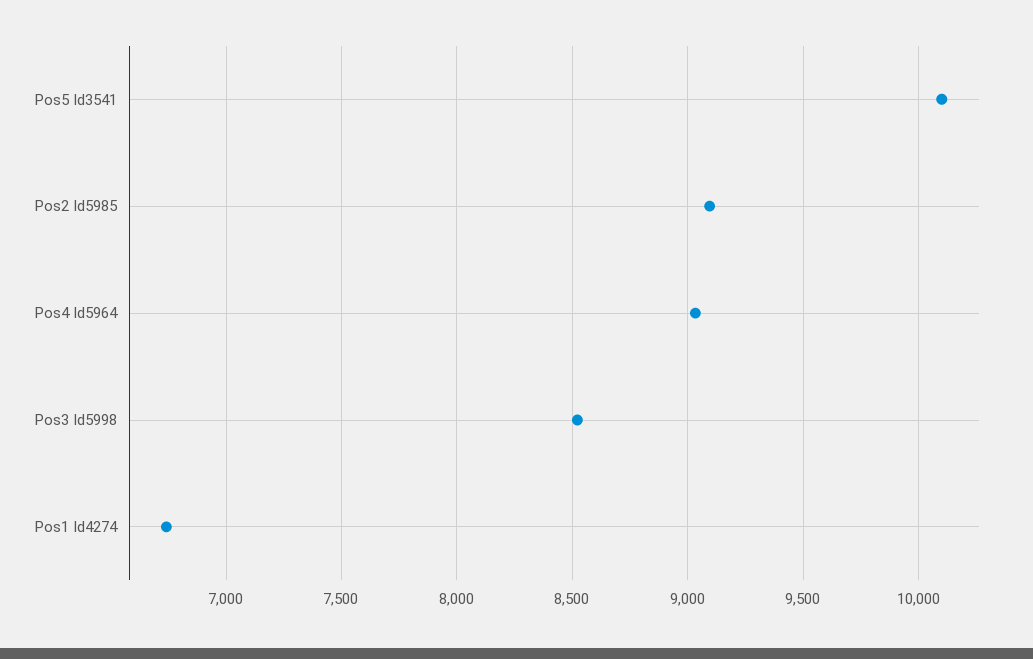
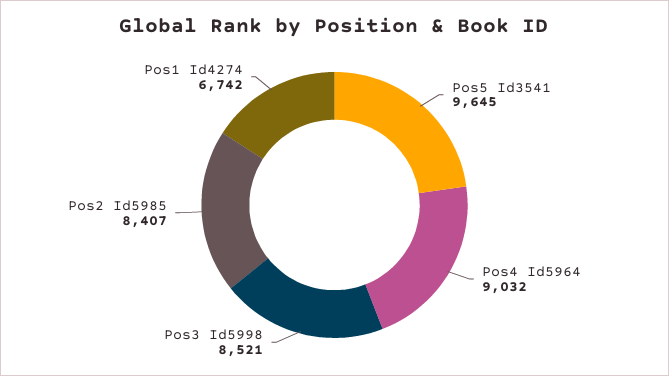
Pos5 Id3541: 10100 -> 9645
Pos2 Id5985: 9100 -> 8407

